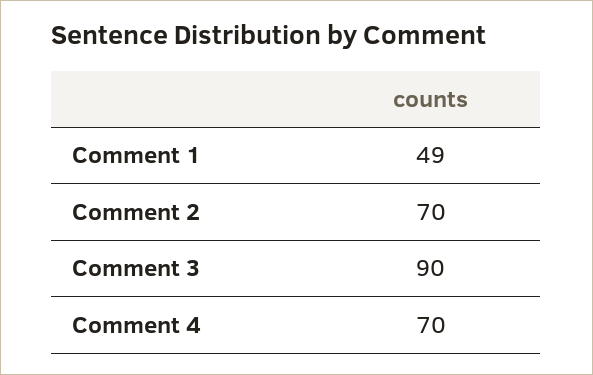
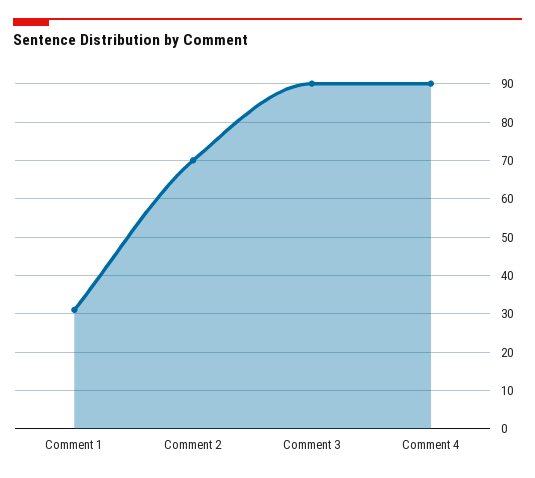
Comment 1: 49 -> 30
Comment 4: 70 -> 90

